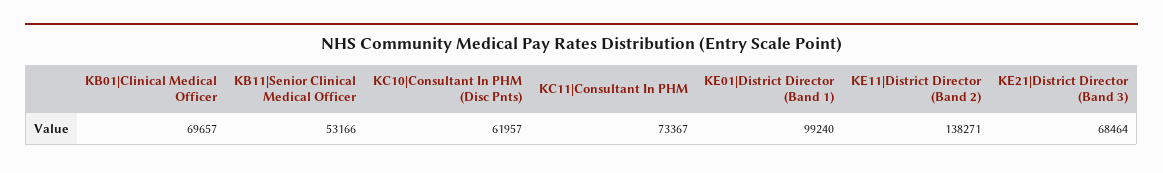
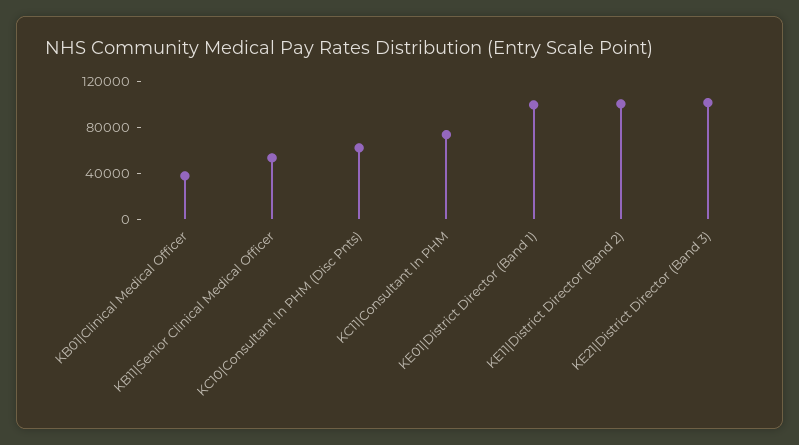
KB01|Clinical Medical Officer: 69657 -> 40000
KE11|District Director (Band 2): 138271 -> 100000
KE21|District Director (Band 3): 68464 -> 100000

